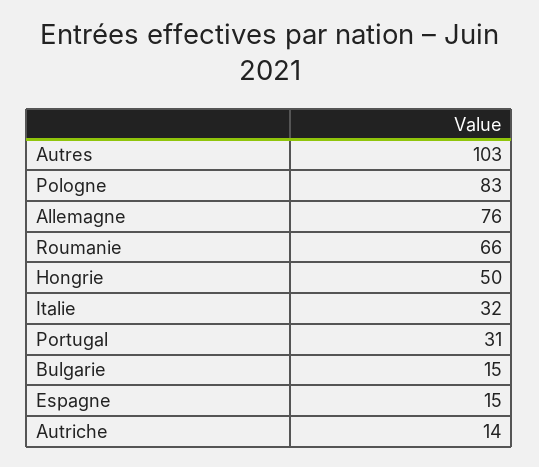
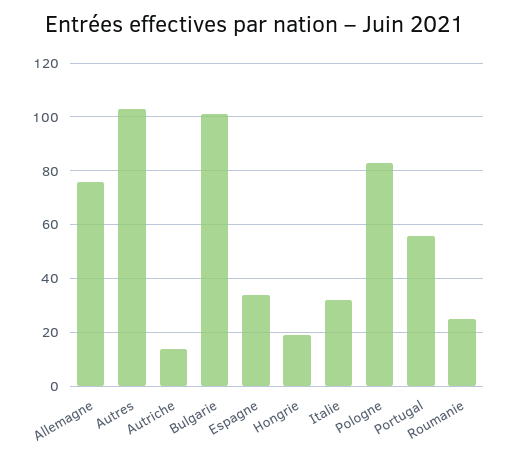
Roumanie: 66 -> 25
Hongrie: 50 -> 20
Portugal: 31 -> 55
Bulgarie: 15 -> 100
Espagne: 15 -> 35

